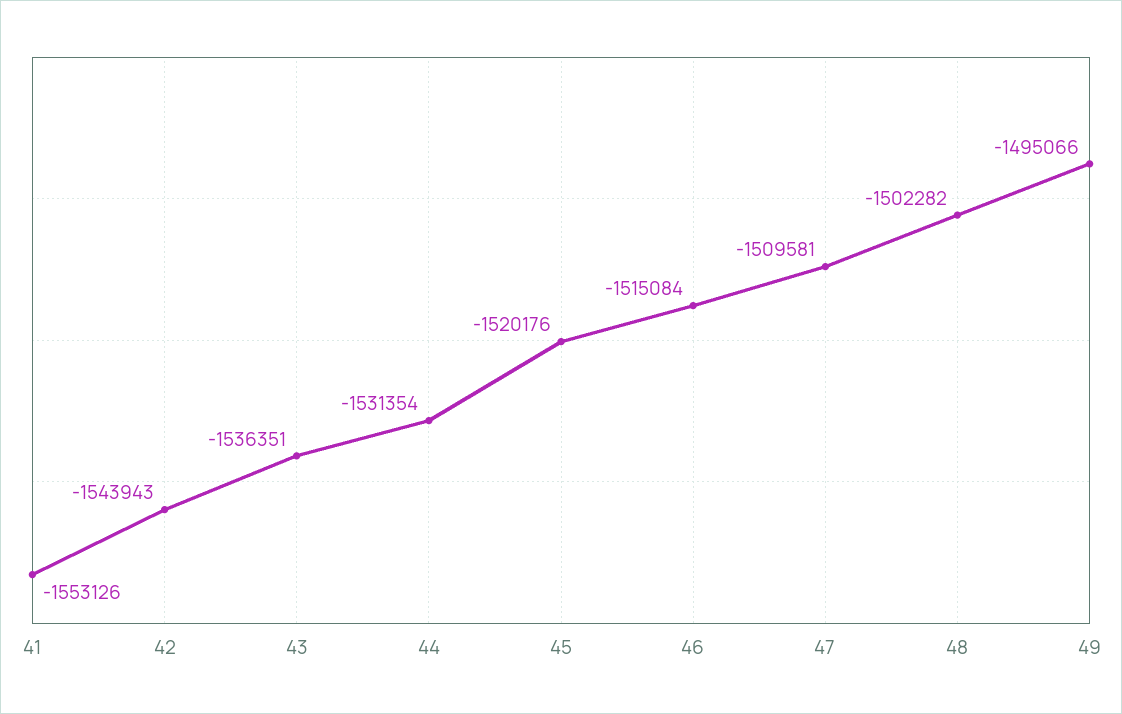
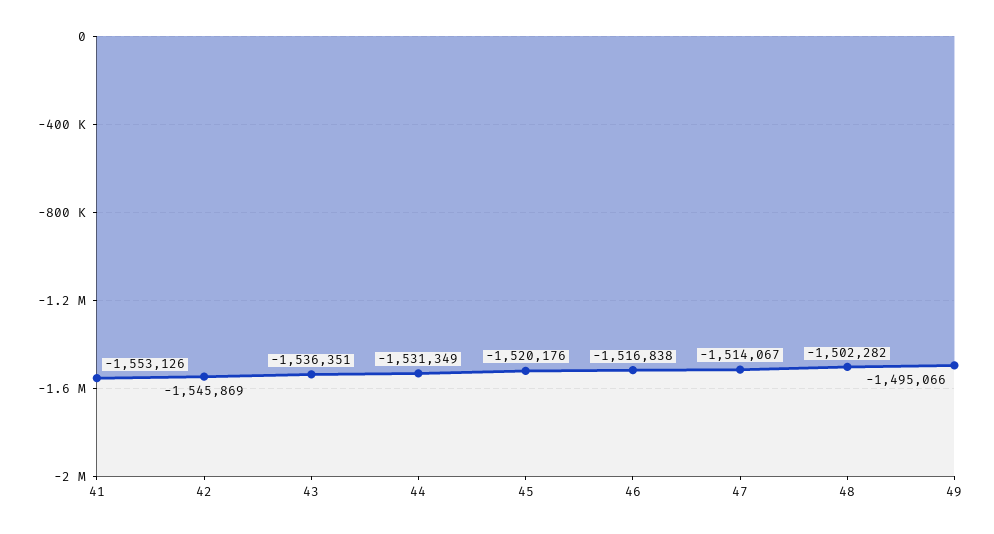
42: -1543943 -> -1545869
44: -1531354 -> -1531349
46: -1515084 -> -1516838
47: -1509581 -> -1514067

